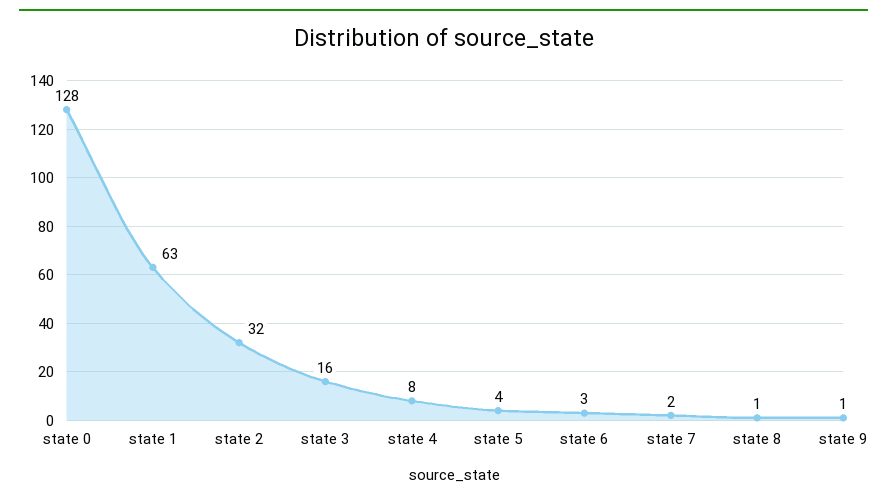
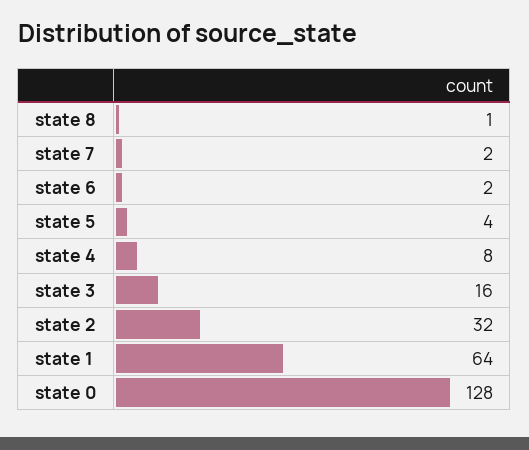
state 1: 63 -> 64
state 6: 3 -> 2
state 9: 1 -> none

